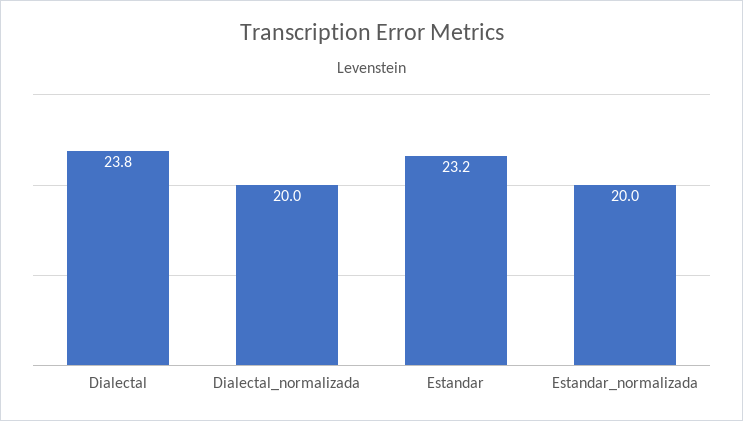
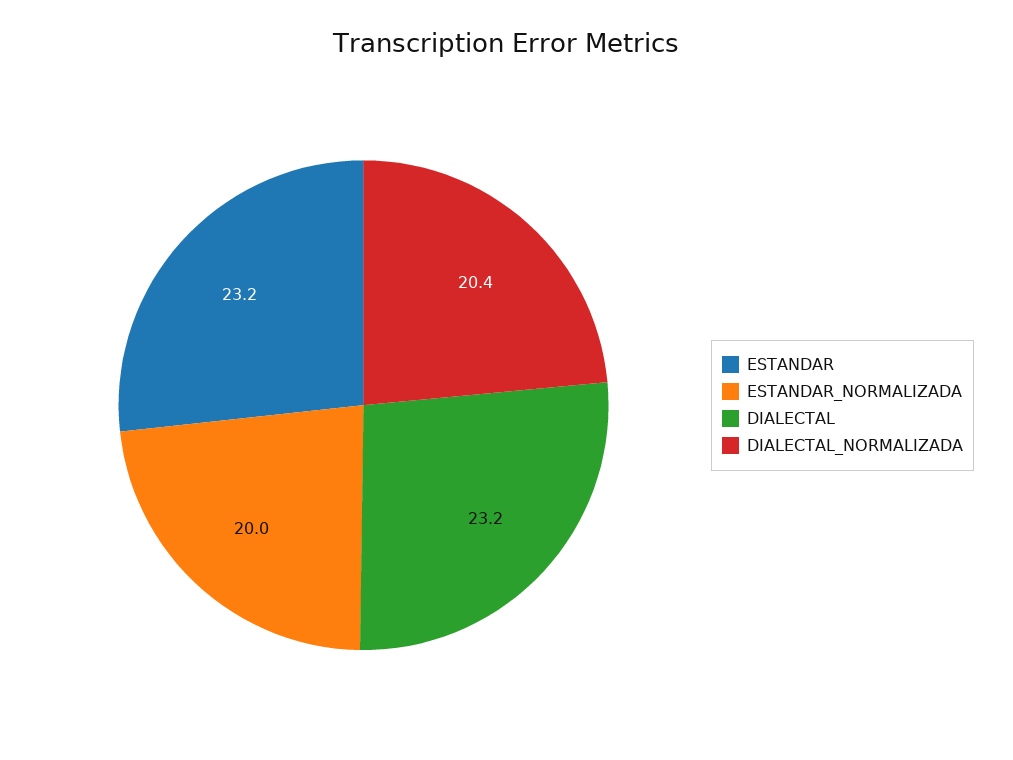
Dialectal: 23.8 -> 23.2
Dialectal_normalizada: 20 -> 20.4

